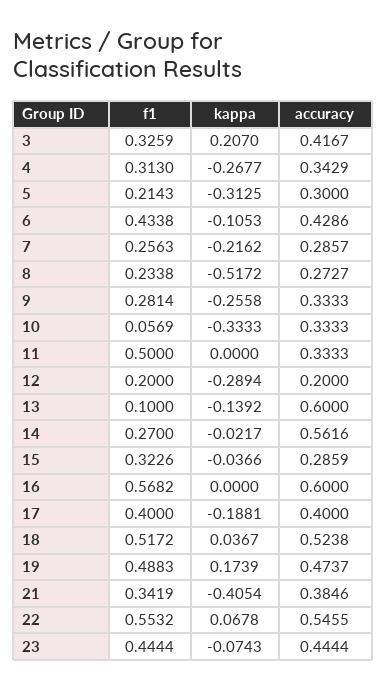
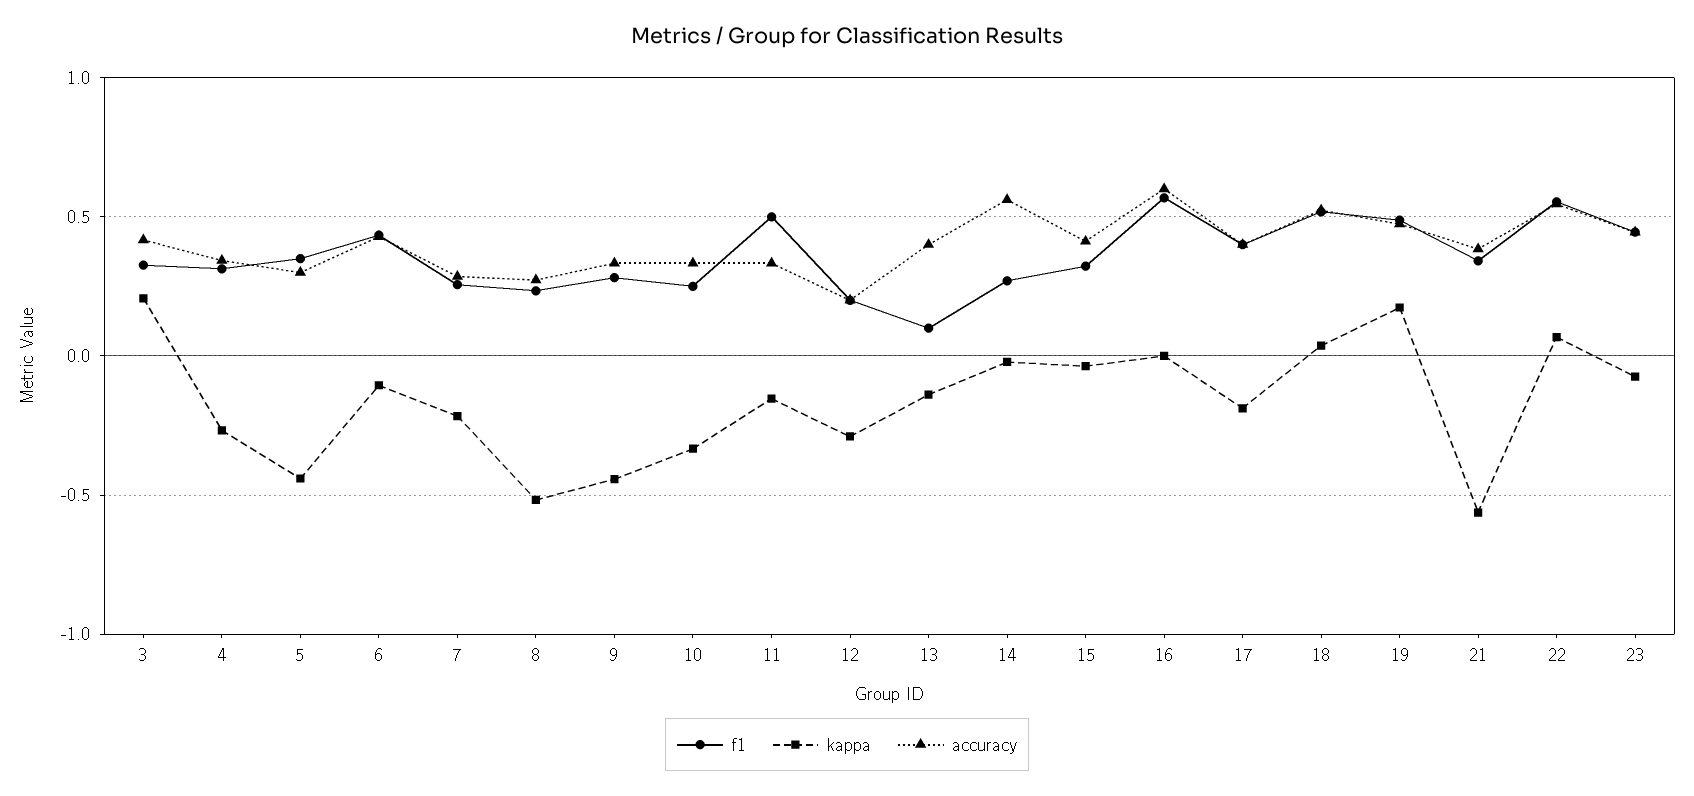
f1, 5: 0.2143 -> 0.35
kappa, 5: -0.3125 -> -0.45
kappa, 9: -0.2558 -> -0.45
f1, 10: 0.0569 -> 0.25
kappa, 11: 0 -> -0.15
accuracy, 13: 0.6 -> 0.4
accuracy, 15: 0.2859 -> 0.4
kappa, 21: -0.4054 -> -0.55

